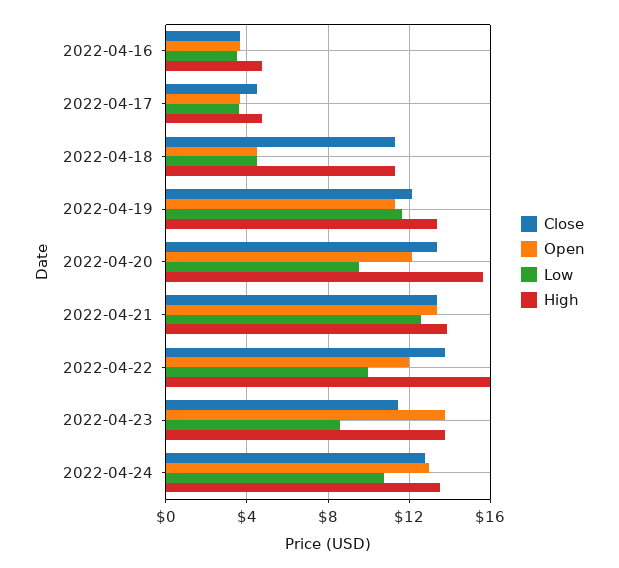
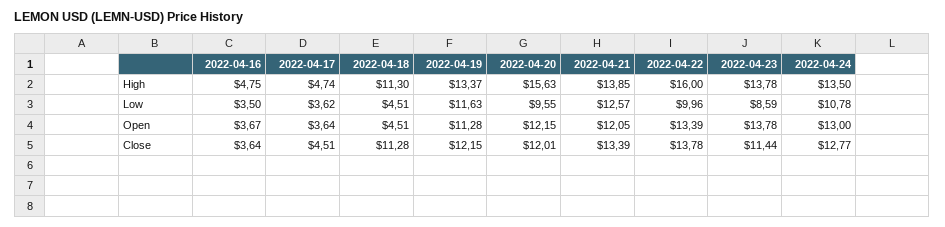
Close, 2022-04-20: 13.5 -> 12.01
Open, 2022-04-21: 13.5 -> 12.05
Open, 2022-04-22: 12 -> 13.39

